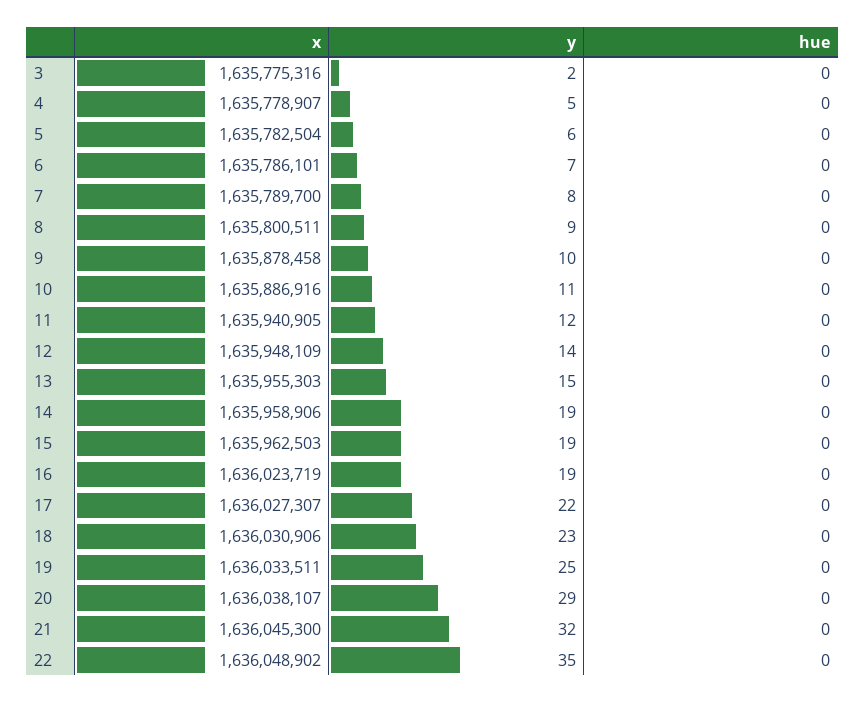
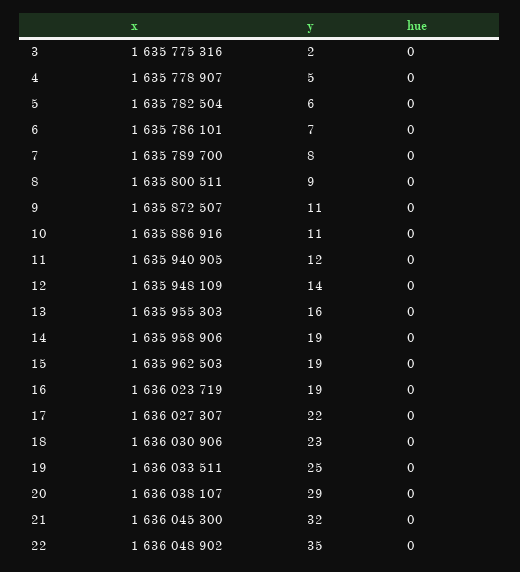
x, 9: 1635878458 -> 1635872507
y, 9: 10 -> 11
y, 13: 15 -> 16

